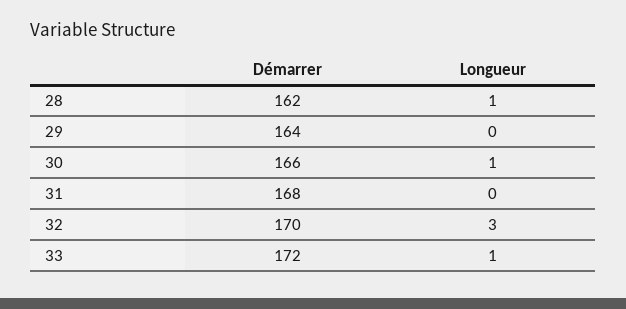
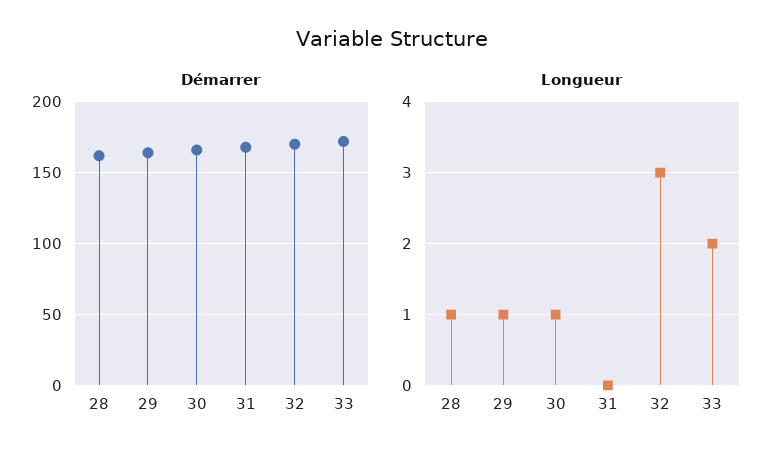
Longueur, 29: 0 -> 1
Longueur, 33: 1 -> 2

